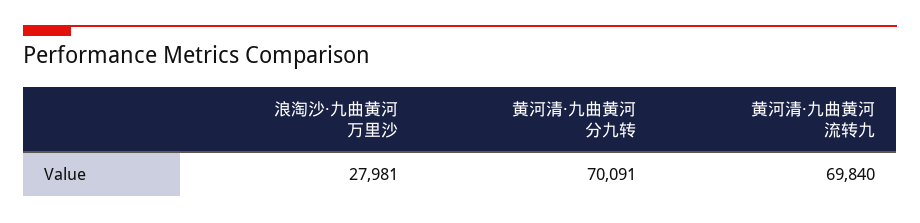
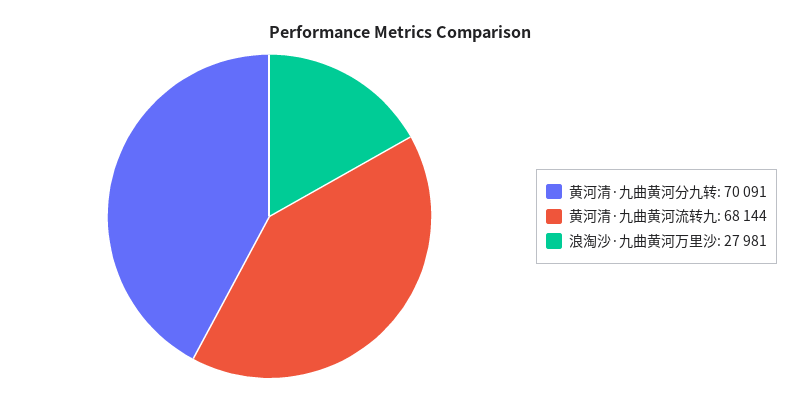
黄河清·九曲黄河流转九: 69840 -> 68144

